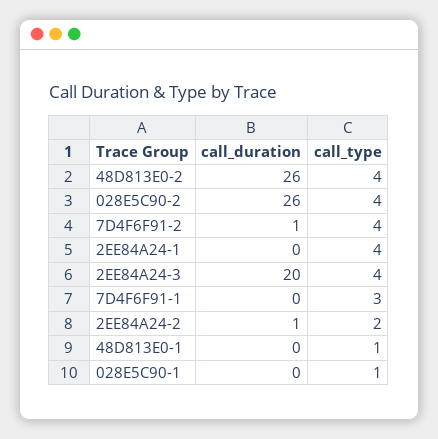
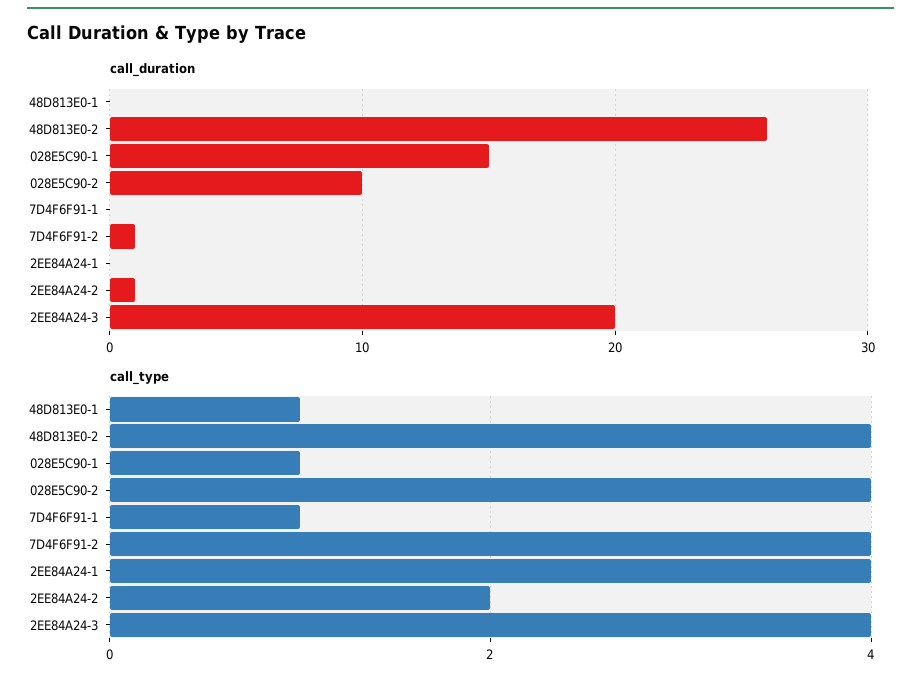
call_duration, 028E5C90-2: 26 -> 10
call_type, 7D4F6F91-1: 3 -> 1
call_duration, 028E5C90-1: 0 -> 15

